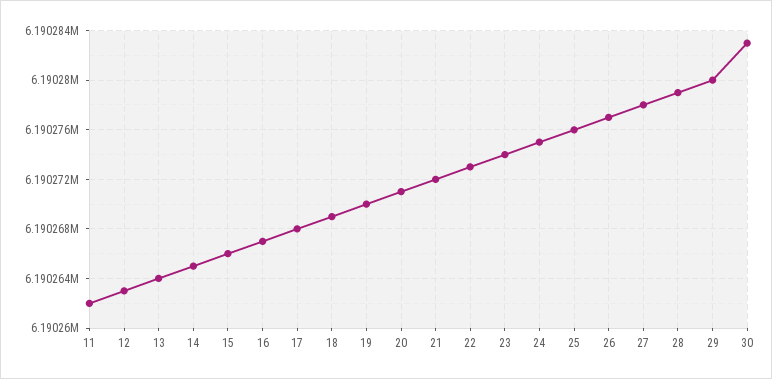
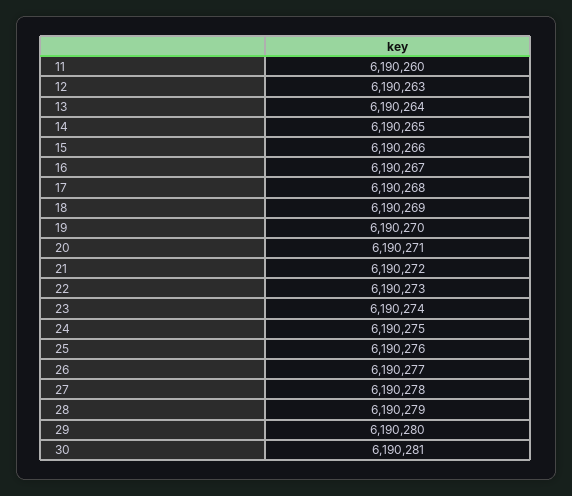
11: 6190262 -> 6190260
30: 6190283 -> 6190281

